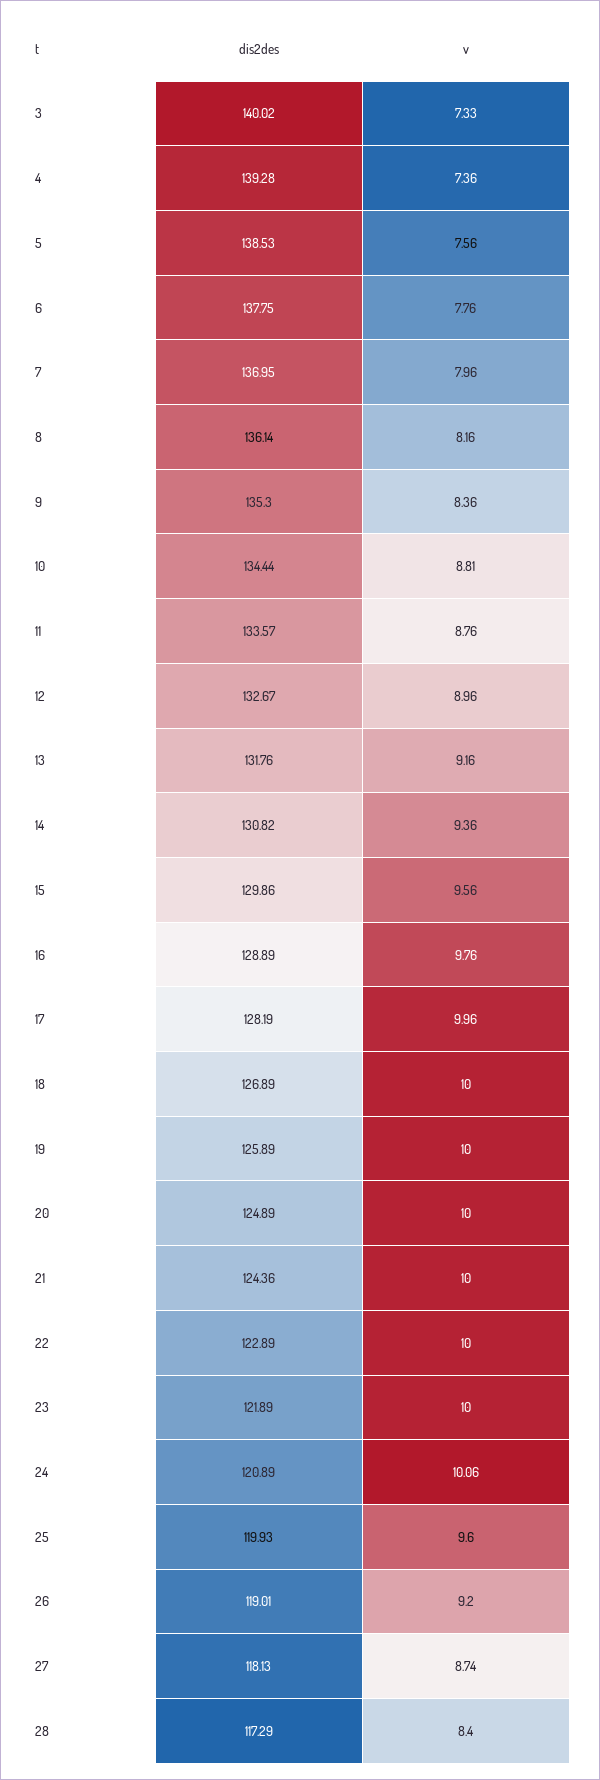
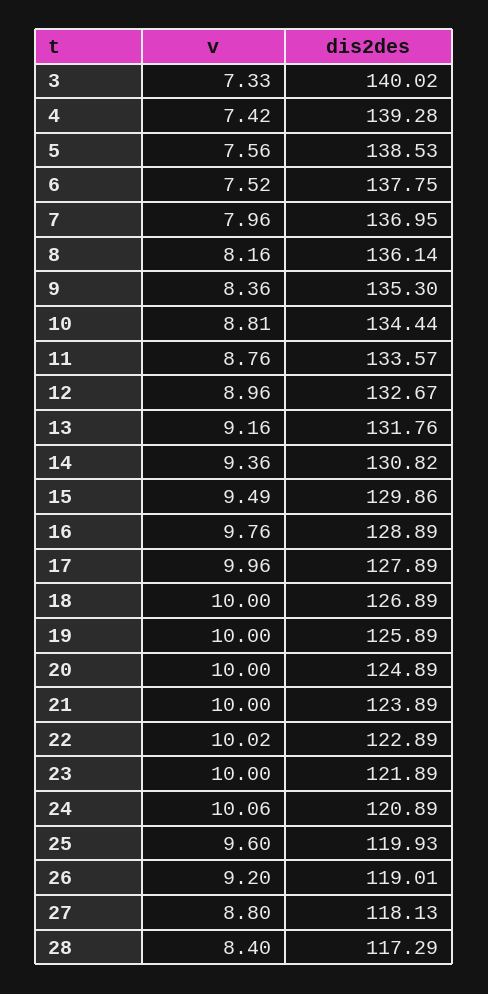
v, 4: 7.36 -> 7.42
v, 6: 7.76 -> 7.52
v, 15: 9.56 -> 9.49
dis2des, 17: 128.19 -> 127.89
dis2des, 21: 124.36 -> 123.89
v, 22: 10 -> 10.02
v, 27: 8.74 -> 8.8

